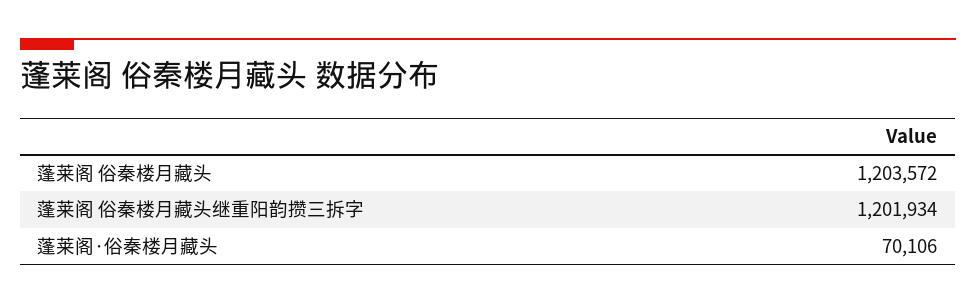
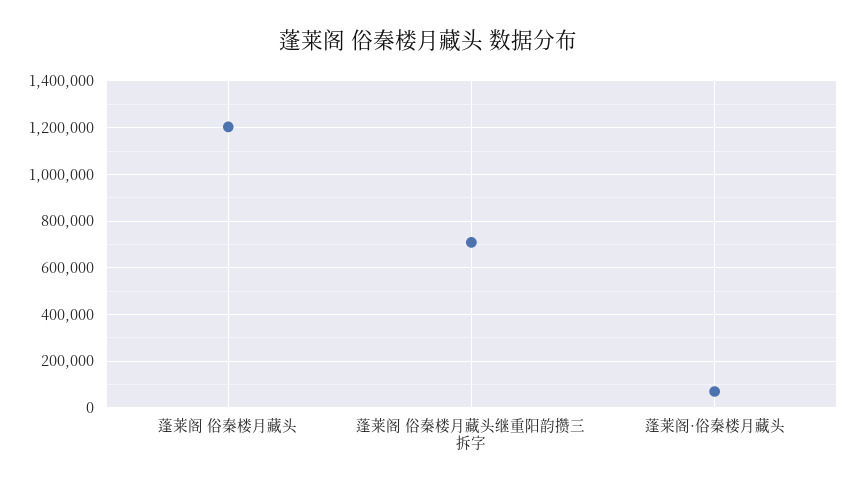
蓬莱阁 俗秦楼月藏头继重阳韵攒三拆字: 1201934 -> 700000

